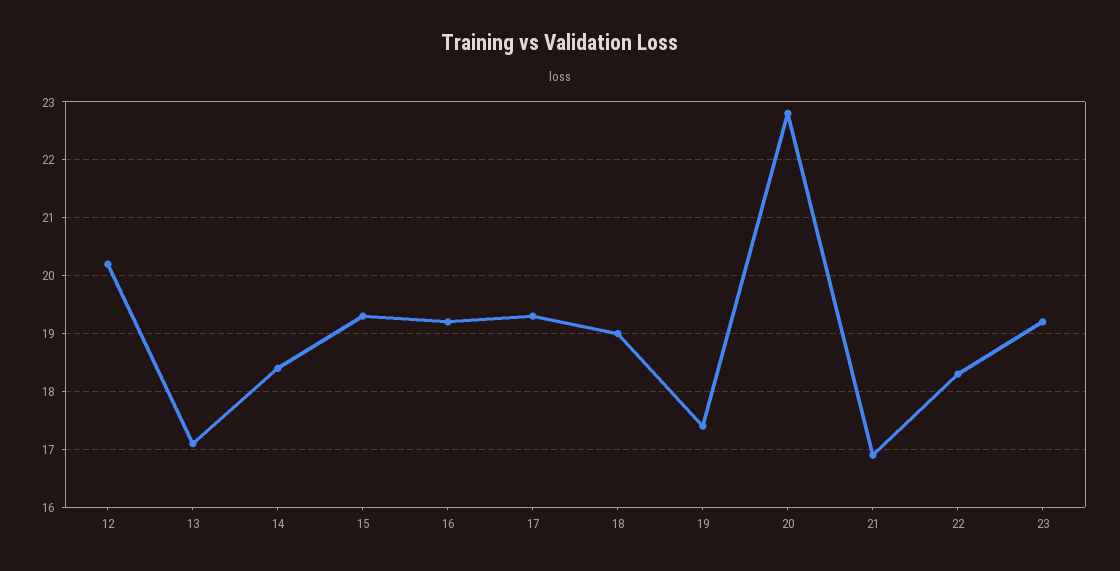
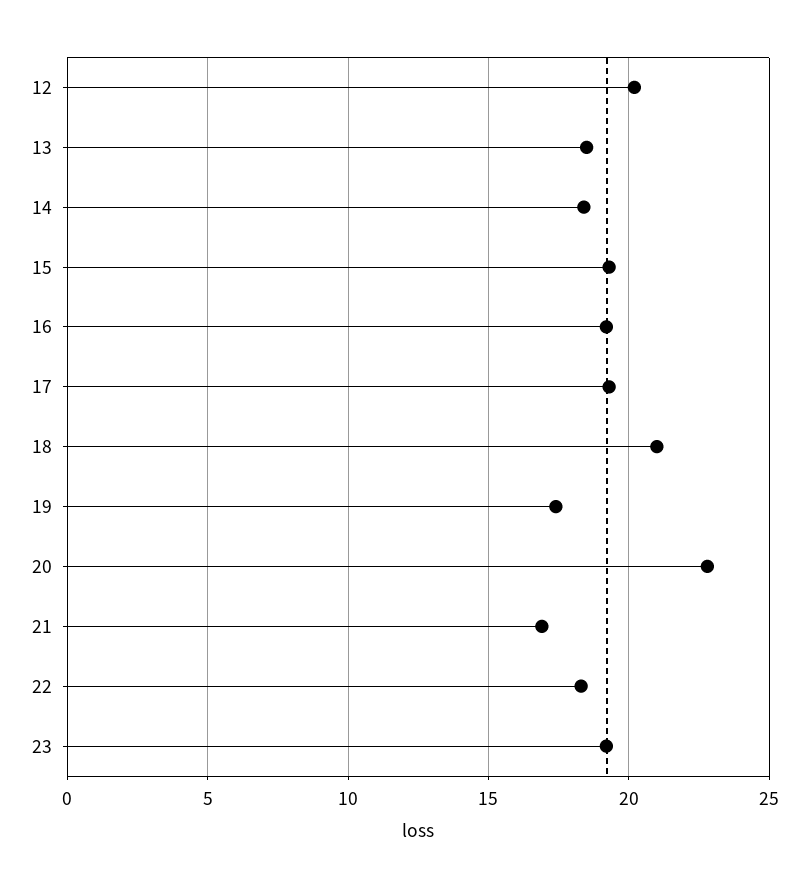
13: 17 -> 18.5
18: 19 -> 21

